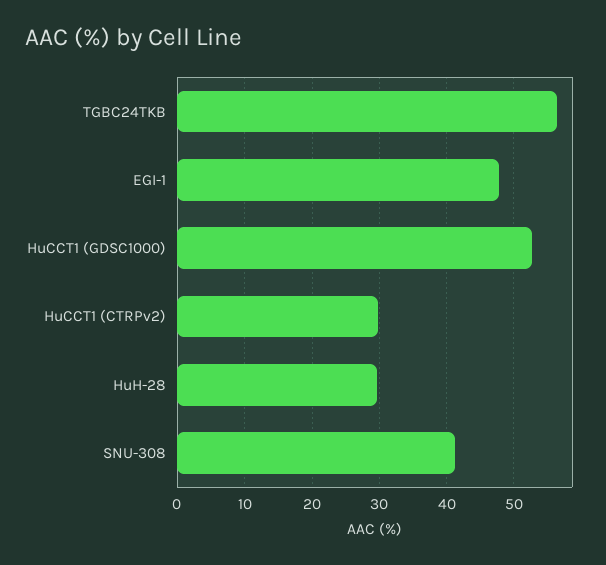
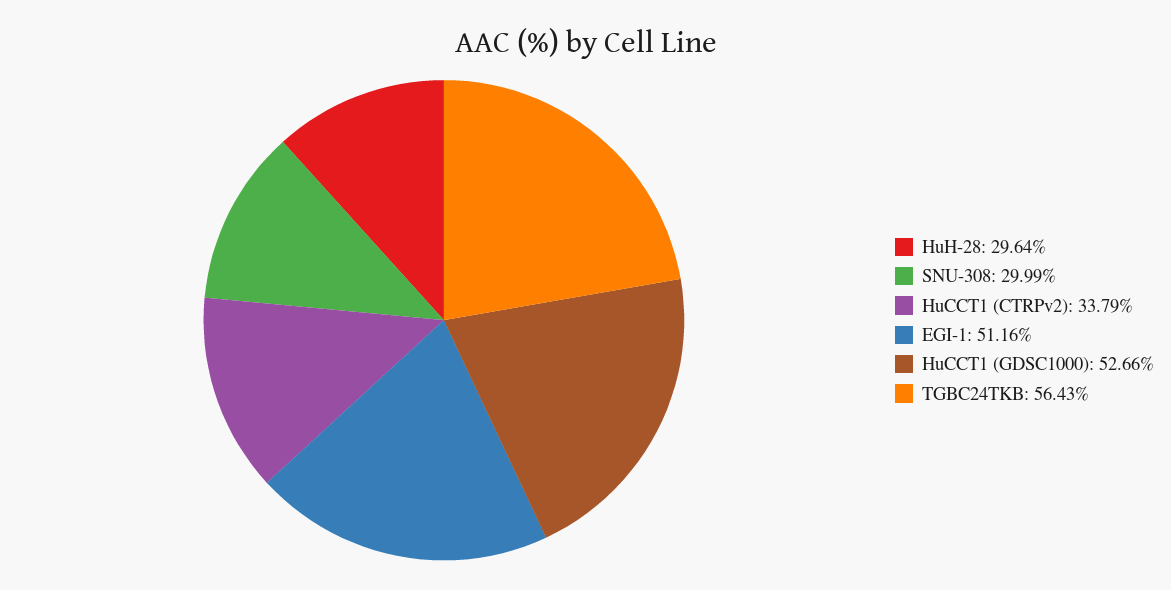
EGI-1: 48 -> 51.16
HuCCT1 (CTRPv2): 30 -> 33.79
SNU-308: 41 -> 29.99

